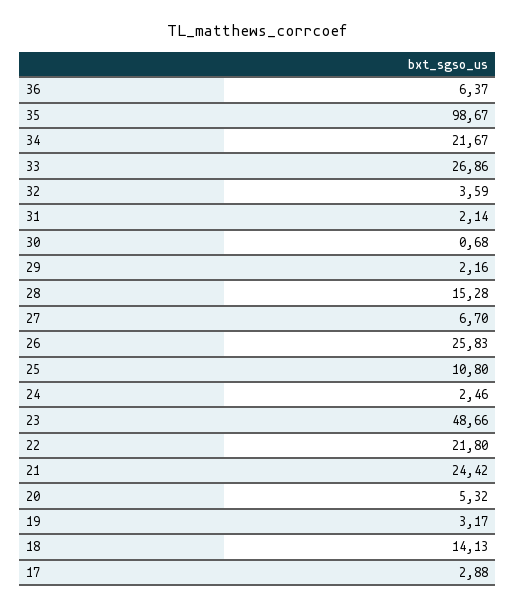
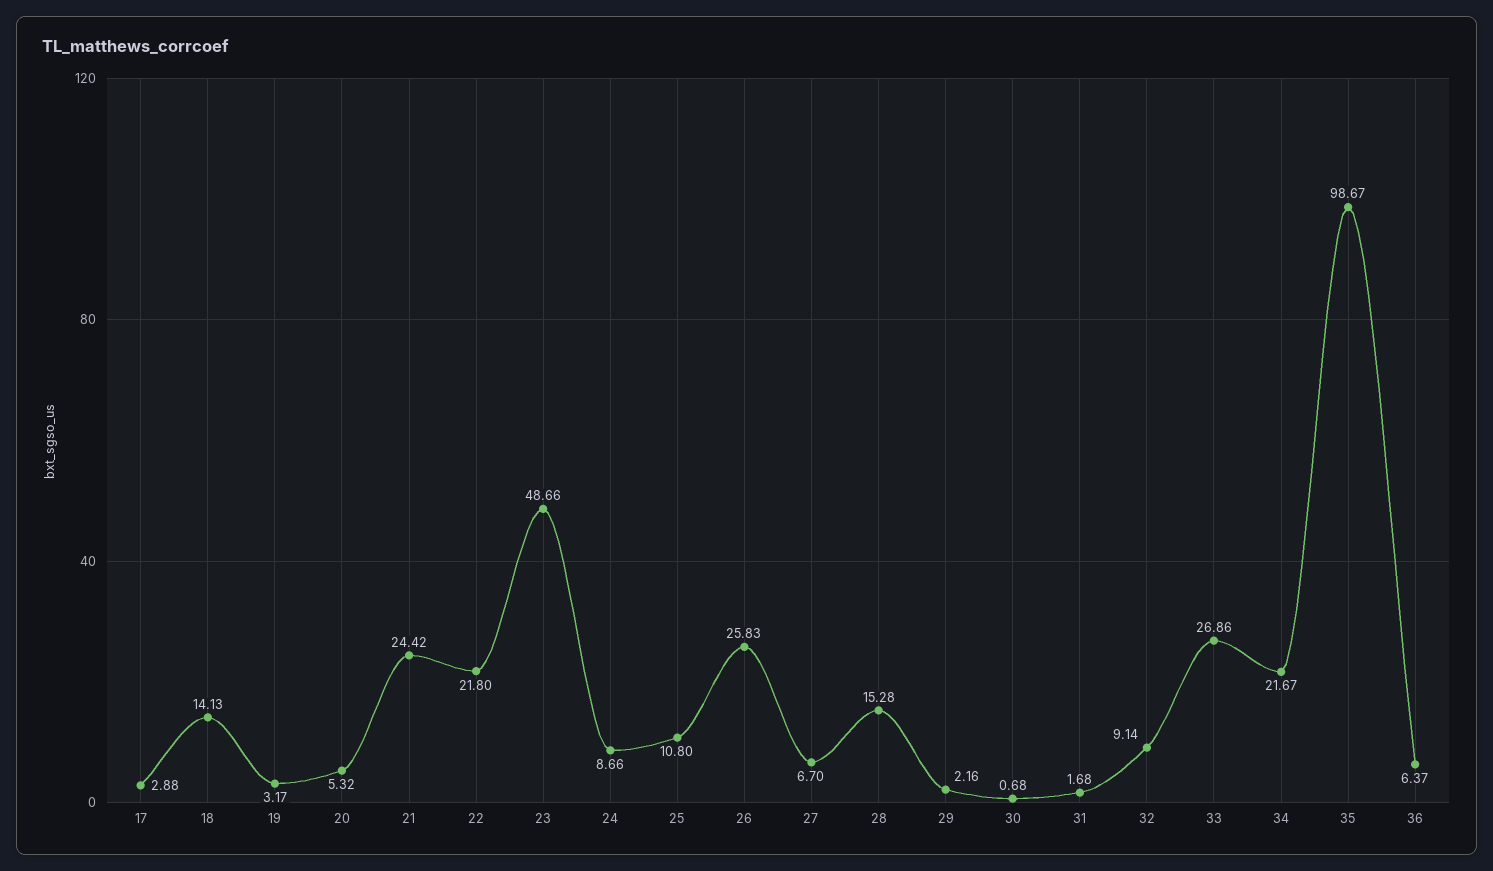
32: 3.59 -> 9.14
31: 2.14 -> 1.68
24: 2.46 -> 8.66

